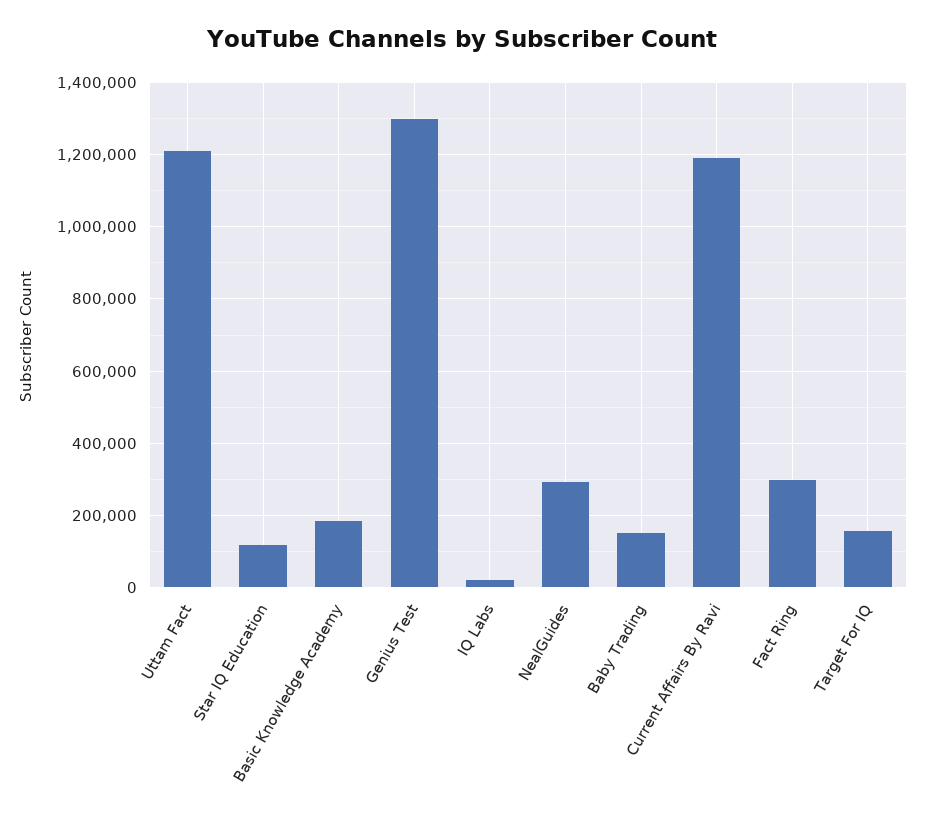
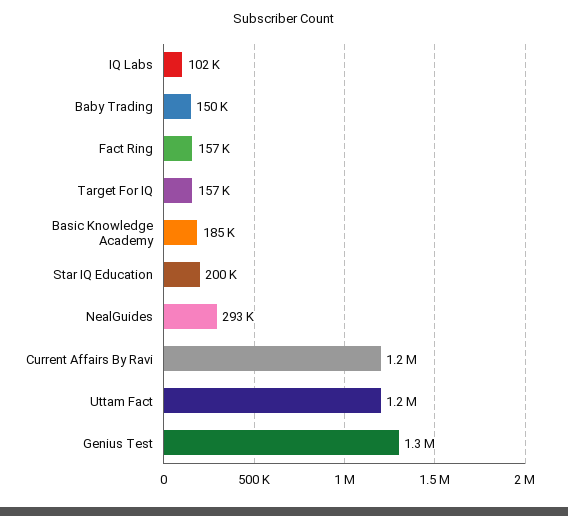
Star IQ Education: 120000 -> 200000
IQ Labs: 20000 -> 102000
Fact Ring: 300000 -> 157000

